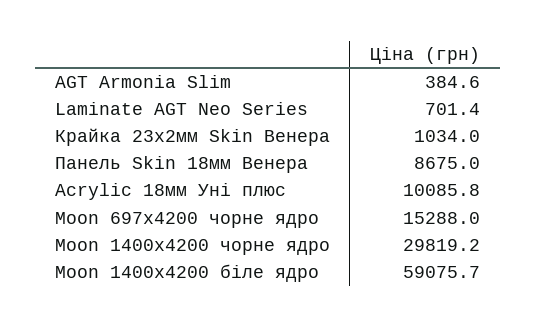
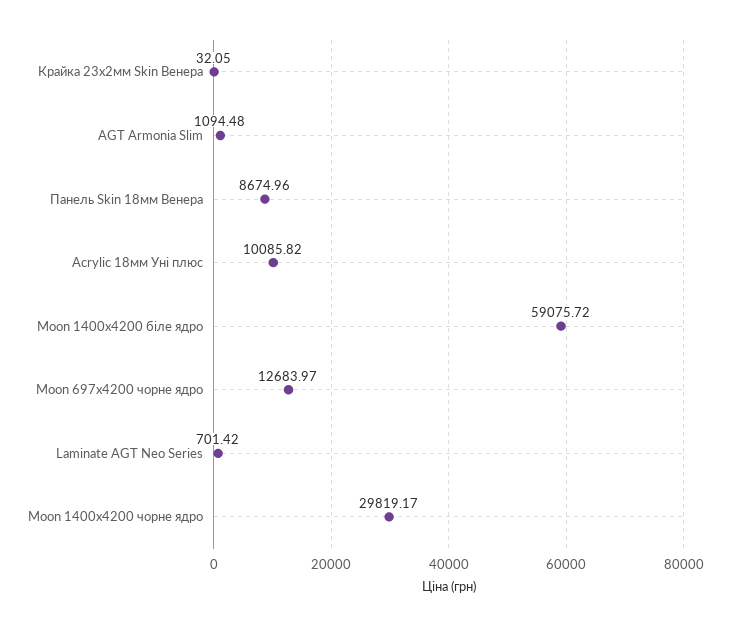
AGT Armonia Slim: 384.6 -> 1094.48
Крайка 23x2мм Skin Венера: 1034 -> 32.05
Moon 697x4200 чорне ядро: 15288 -> 12683.97

